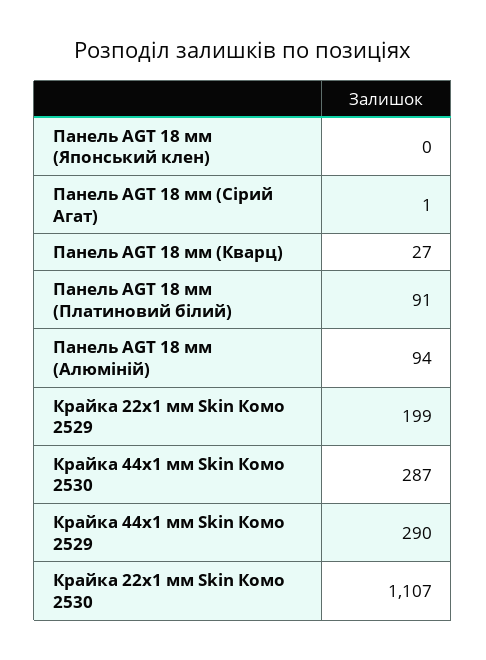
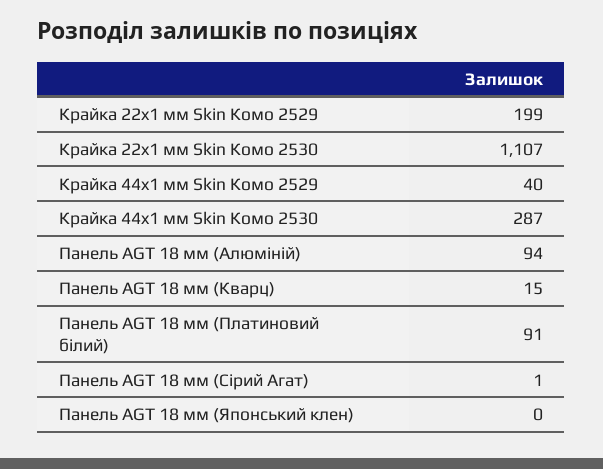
Панель AGT 18 мм (Кварц): 27 -> 15
Крайка 44x1 мм Skin Комо 2529: 290 -> 40

